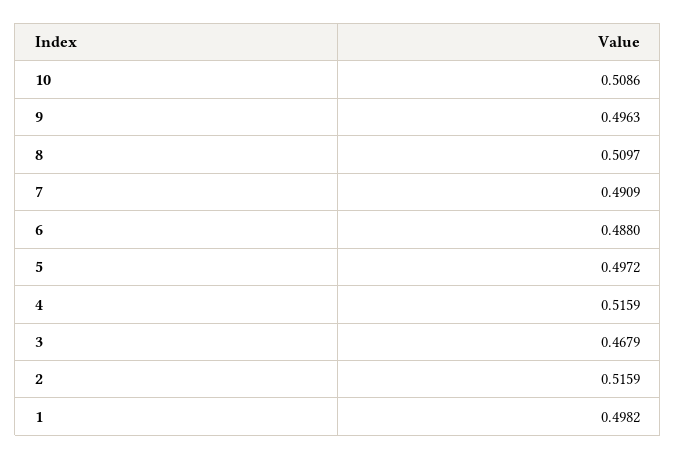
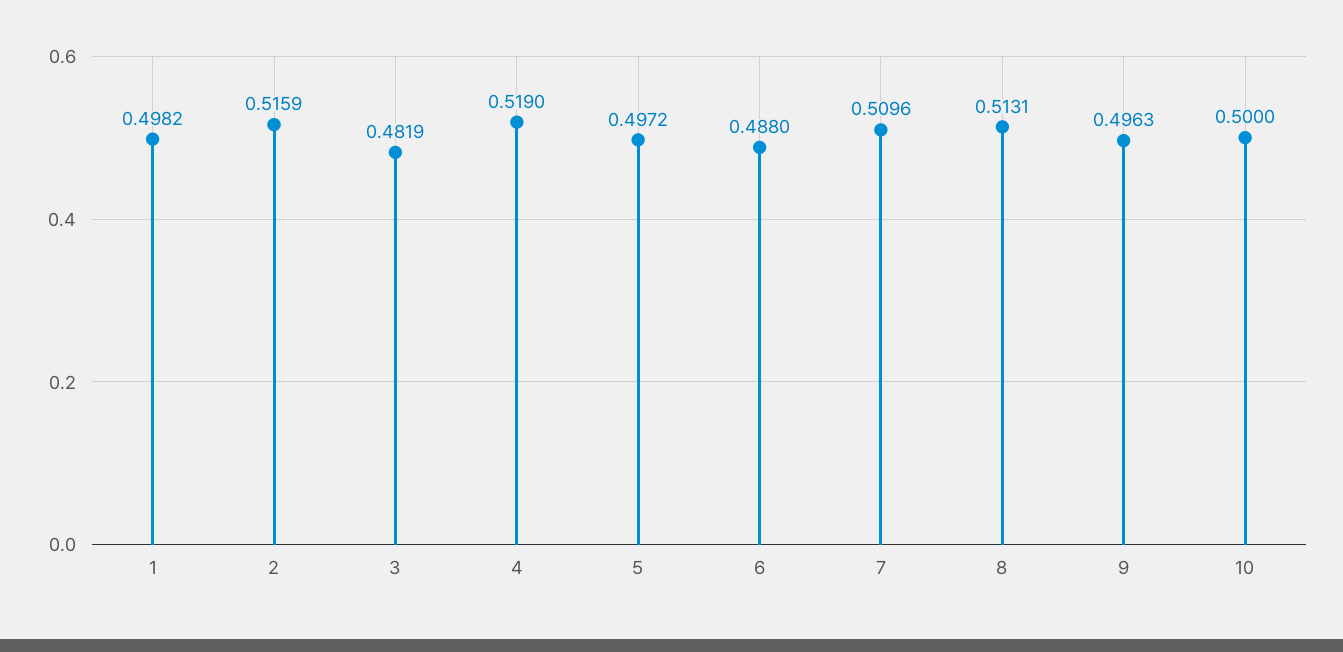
10: 0.5086 -> 0.5
8: 0.5097 -> 0.5131
7: 0.4909 -> 0.5096
4: 0.5159 -> 0.519
3: 0.4679 -> 0.4819

